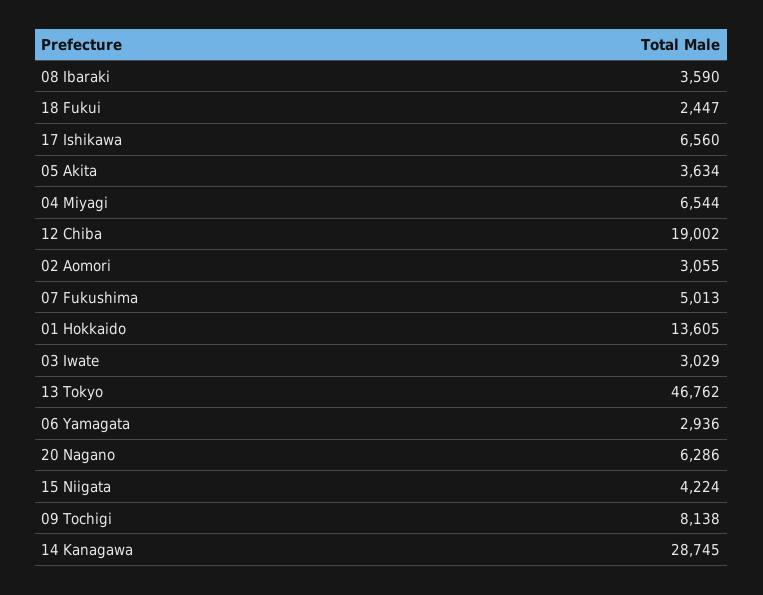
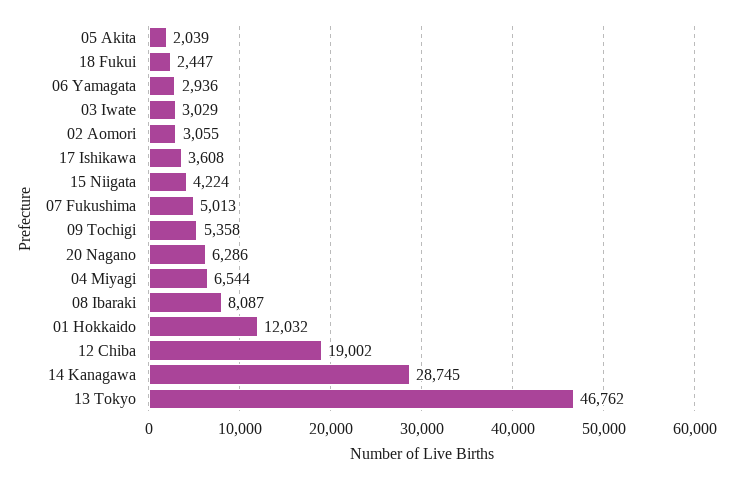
08 Ibaraki: 3590 -> 8087
17 Ishikawa: 6560 -> 3608
05 Akita: 3634 -> 2039
01 Hokkaido: 13605 -> 12032
09 Tochigi: 8138 -> 5358

